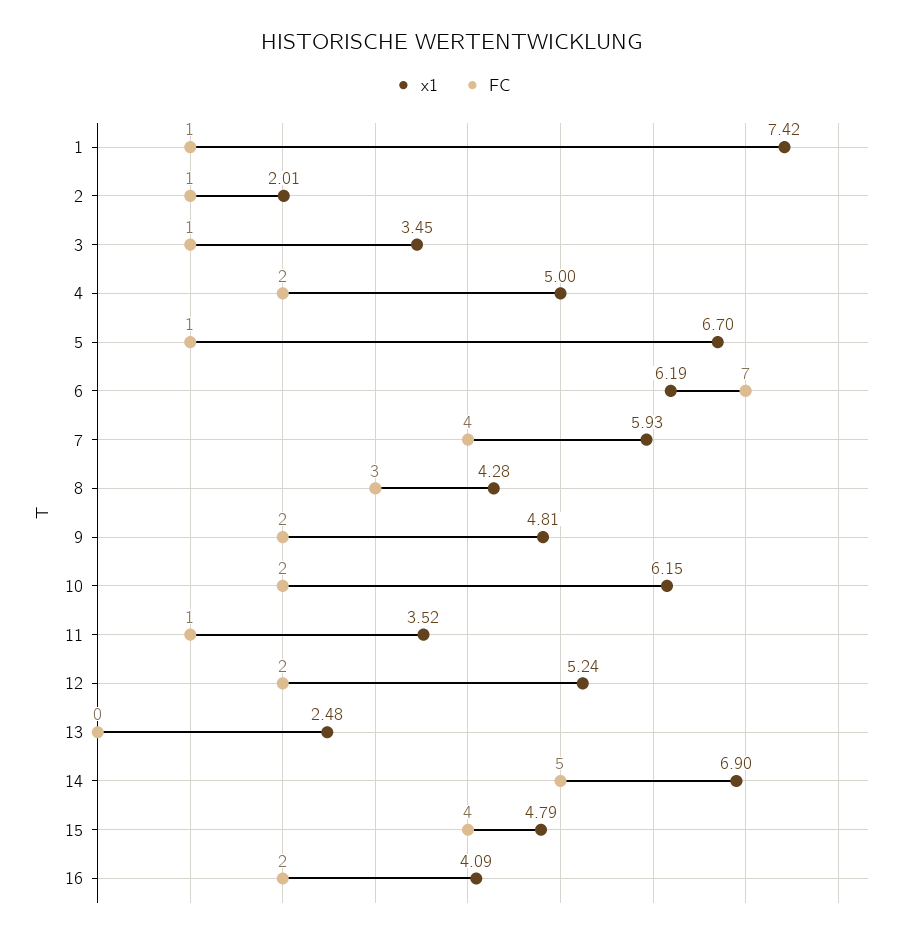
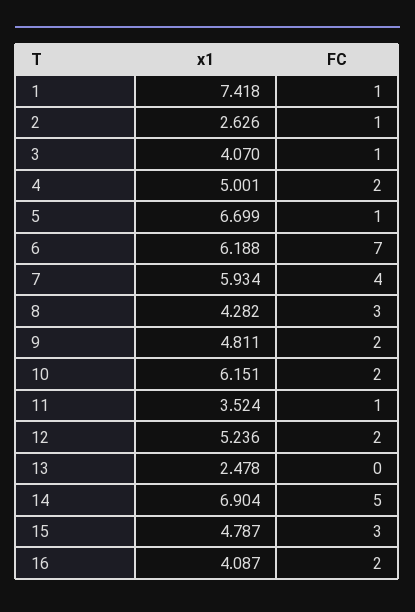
x1, 2: 2.01 -> 2.626
x1, 3: 3.45 -> 4.07
FC, 15: 4 -> 3

